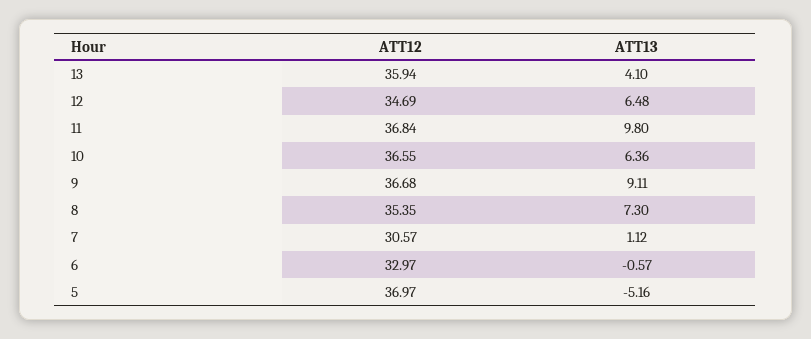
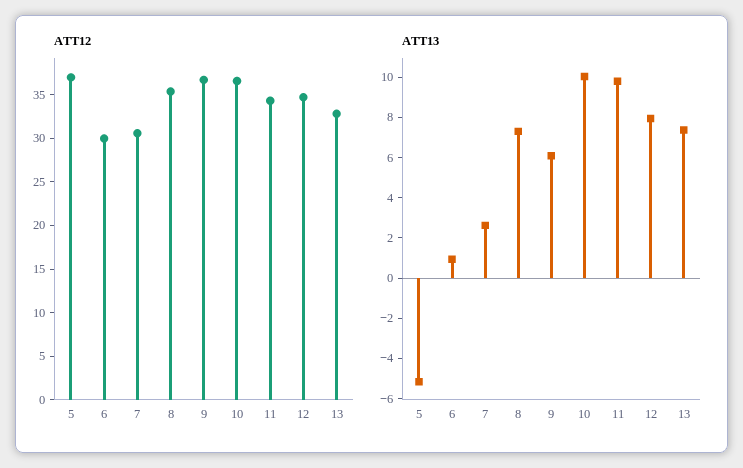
ATT12, 13: 35.94 -> 33
ATT13, 13: 4.1 -> 7.5
ATT13, 12: 6.48 -> 8
ATT12, 11: 36.84 -> 34
ATT13, 10: 6.36 -> 10
ATT13, 9: 9.11 -> 6
ATT13, 7: 1.12 -> 2.5
ATT12, 6: 32.97 -> 30
ATT13, 6: -0.57 -> 1

